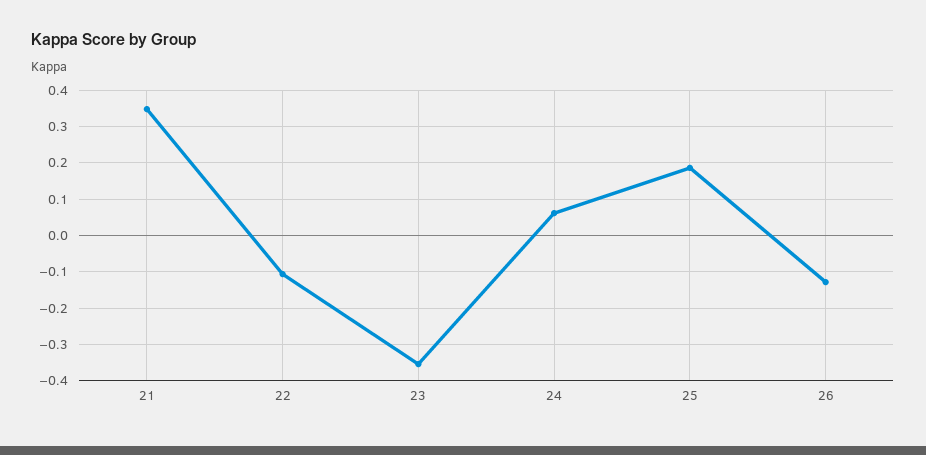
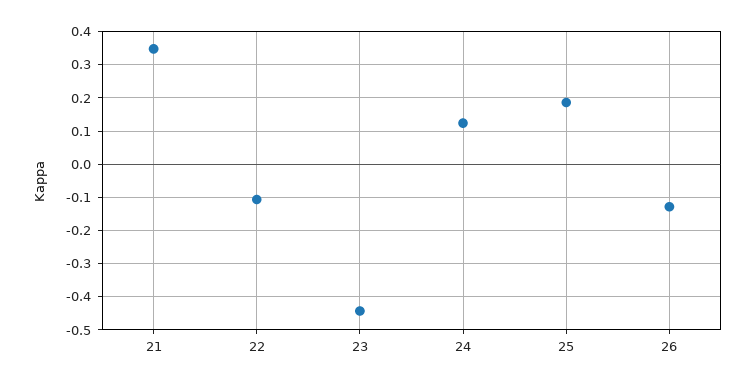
23: -0.36 -> -0.44
24: 0.06 -> 0.12

